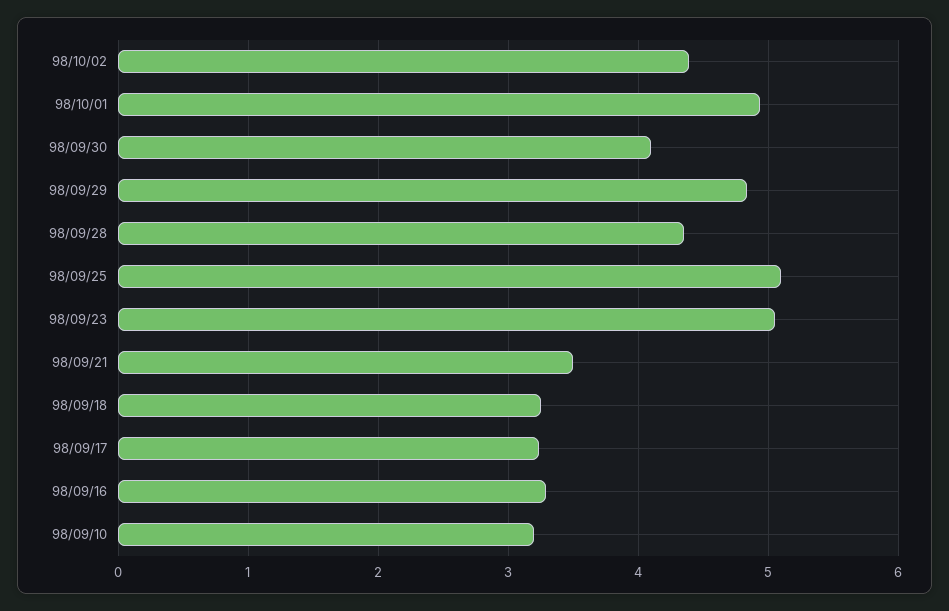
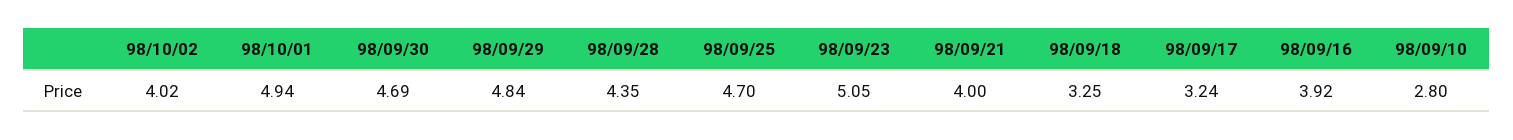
98/10/02: 4.4 -> 4.02
98/09/30: 4.1 -> 4.69
98/09/25: 5.1 -> 4.7
98/09/21: 3.5 -> 4
98/09/16: 3.3 -> 3.92
98/09/10: 3.2 -> 2.8

